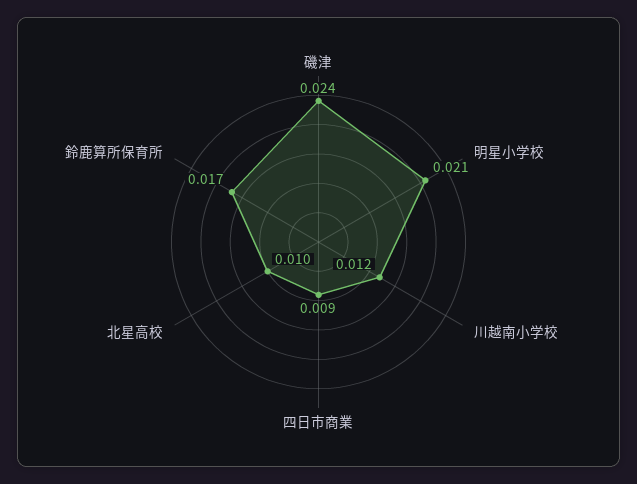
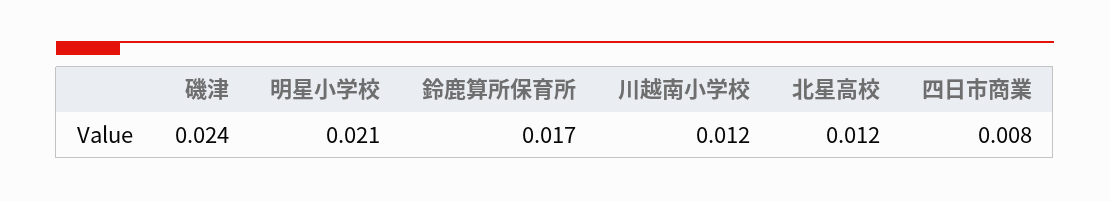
四日市商業: 0.009 -> 0.008
北星高校: 0.01 -> 0.012

